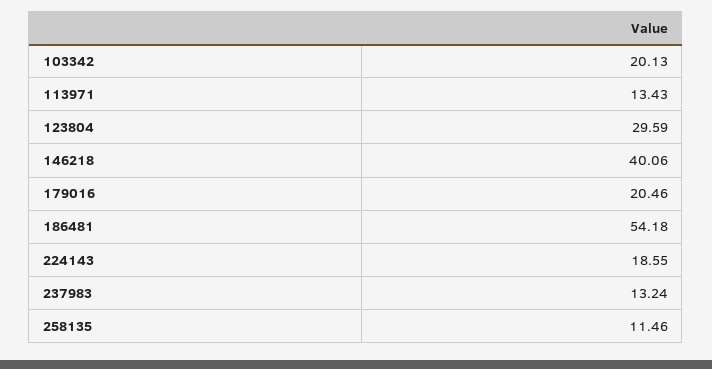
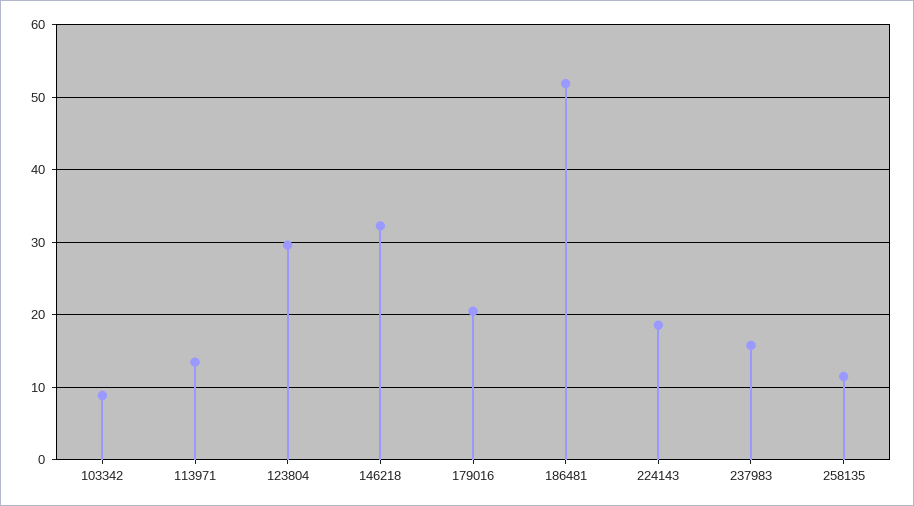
103342: 20.13 -> 9
146218: 40.06 -> 32
186481: 54.18 -> 52
237983: 13.24 -> 16

